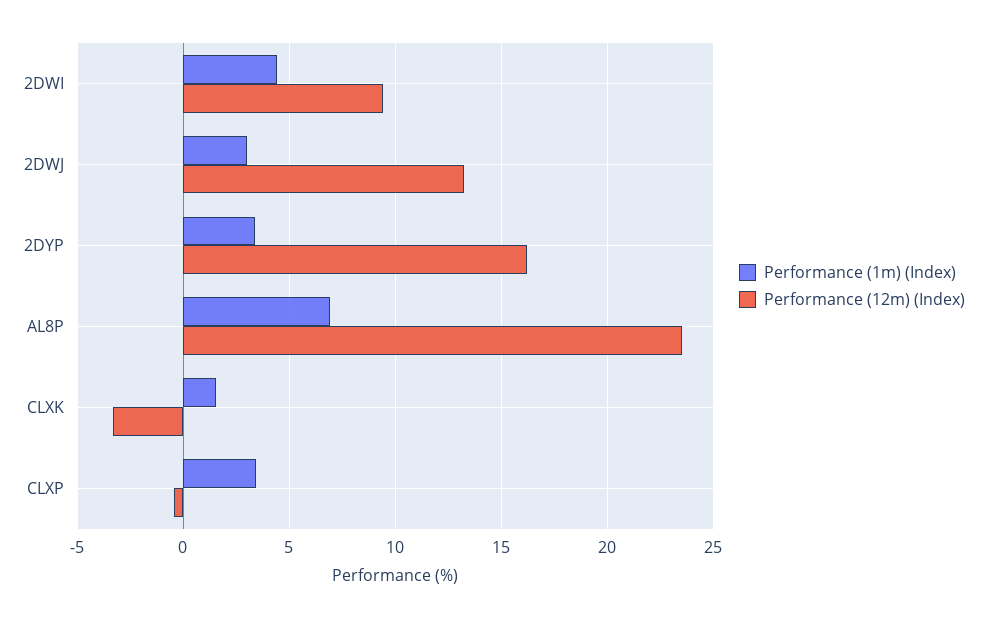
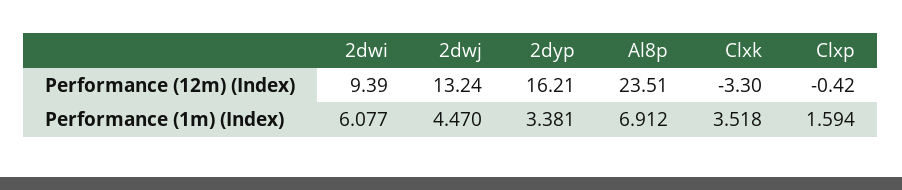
Performance (1m) (Index), 2DWI: 4.5 -> 6.077
Performance (1m) (Index), 2DWJ: 3 -> 4.47
Performance (1m) (Index), CLXK: 1.5 -> 3.518
Performance (1m) (Index), CLXP: 3.5 -> 1.594

